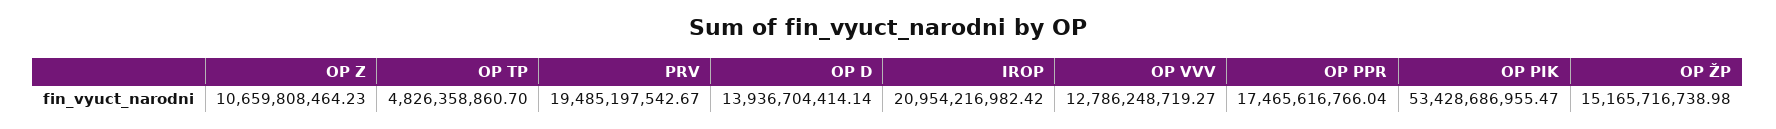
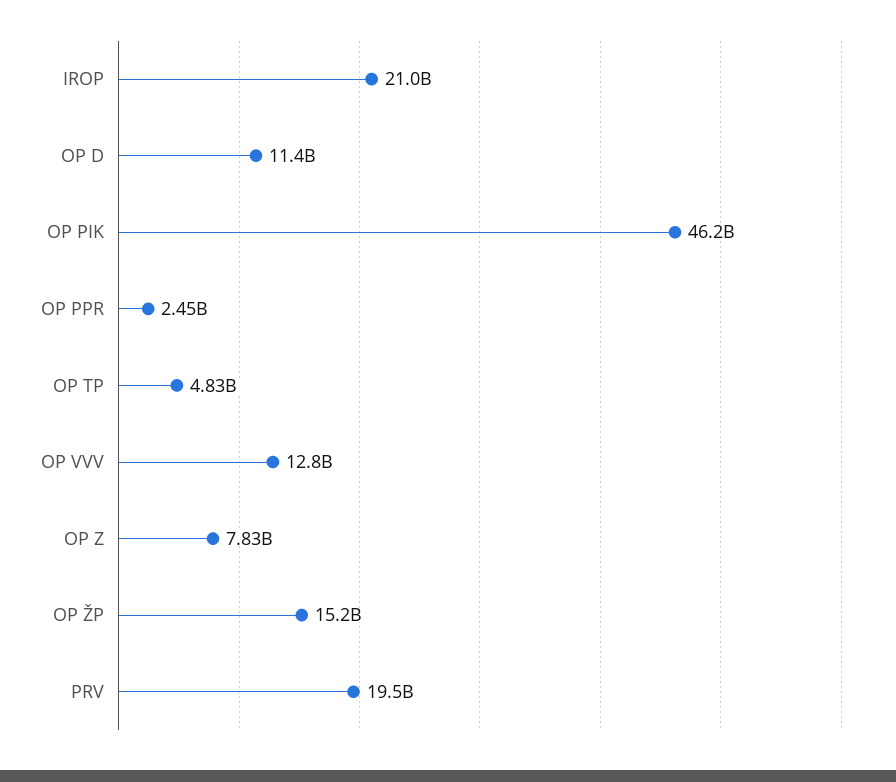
OP Z: 10659808464.23 -> 7830000000
OP D: 13936704414.14 -> 11400000000
OP PPR: 17465616766.04 -> 2450000000
OP PIK: 53428686955.47 -> 46200000000

